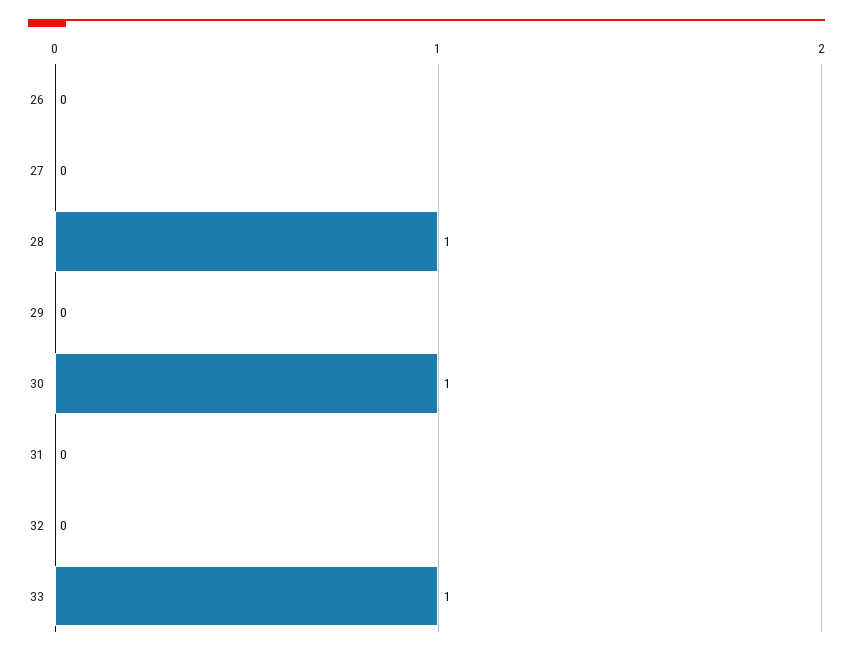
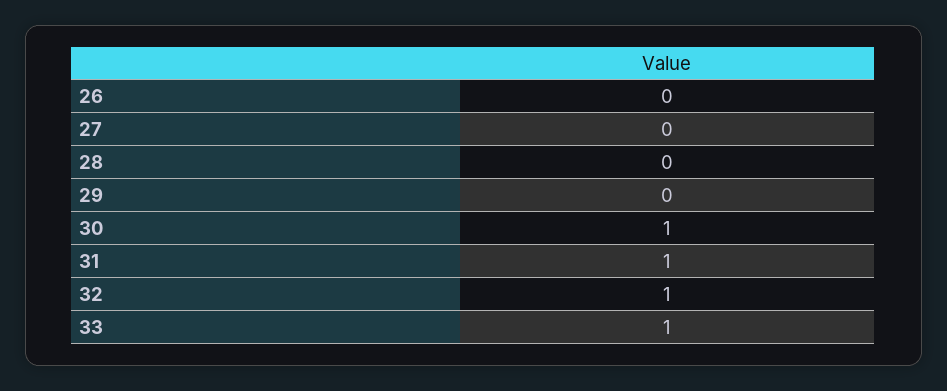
28: 1 -> 0
31: 0 -> 1
32: 0 -> 1

